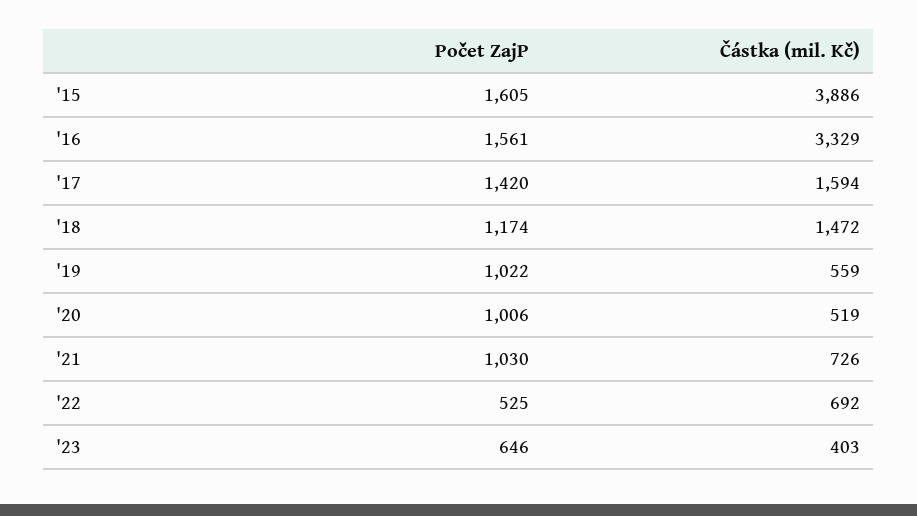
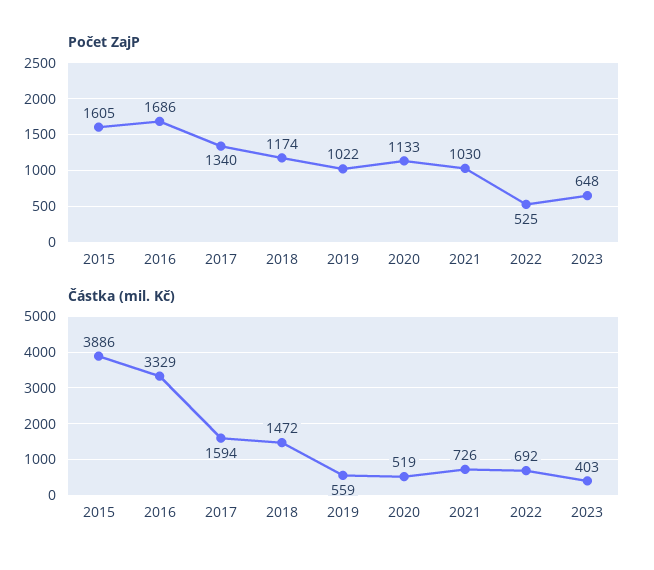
Počet ZajP, '16: 1561 -> 1686
Počet ZajP, '17: 1420 -> 1340
Počet ZajP, '20: 1006 -> 1133
Počet ZajP, '23: 646 -> 648

